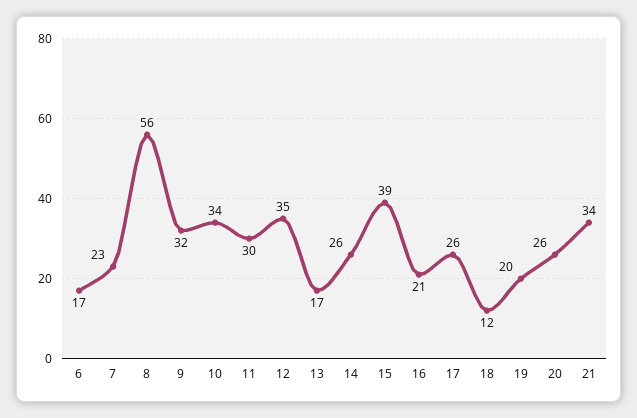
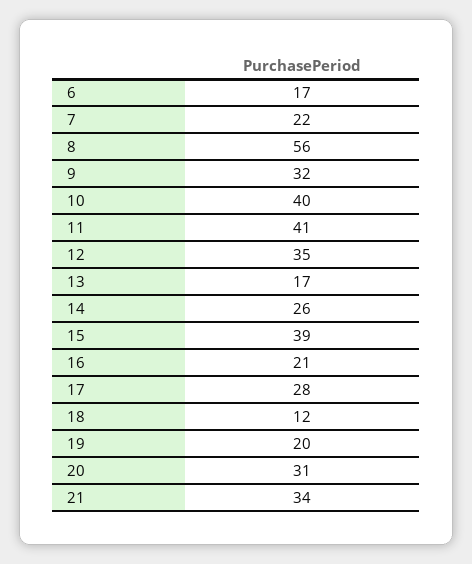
7: 23 -> 22
10: 34 -> 40
11: 30 -> 41
17: 26 -> 28
20: 26 -> 31

